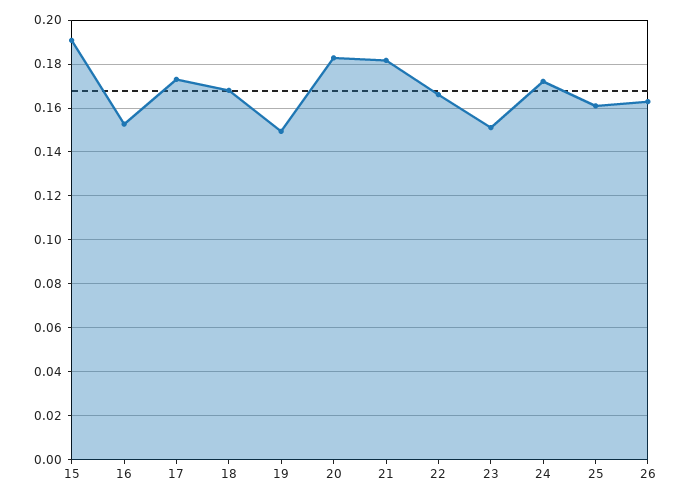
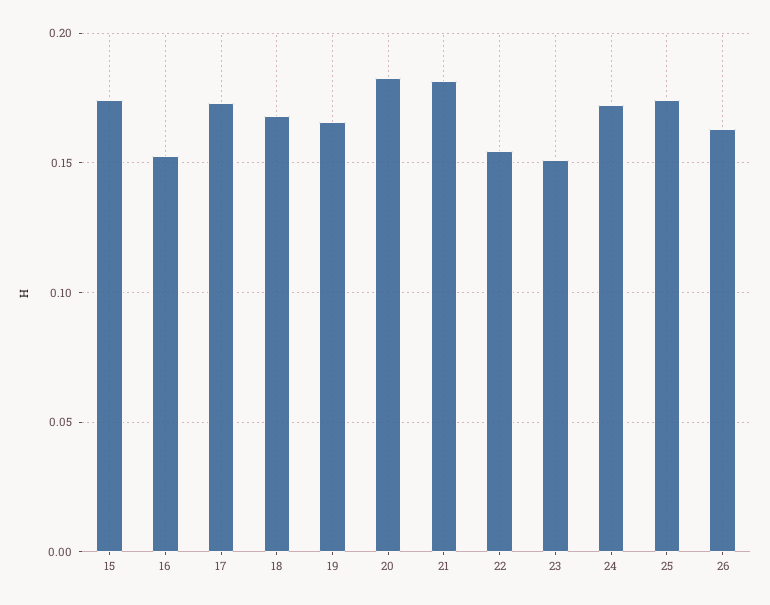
15: 0.19 -> 0.175
19: 0.15 -> 0.165
22: 0.165 -> 0.155
25: 0.16 -> 0.175

